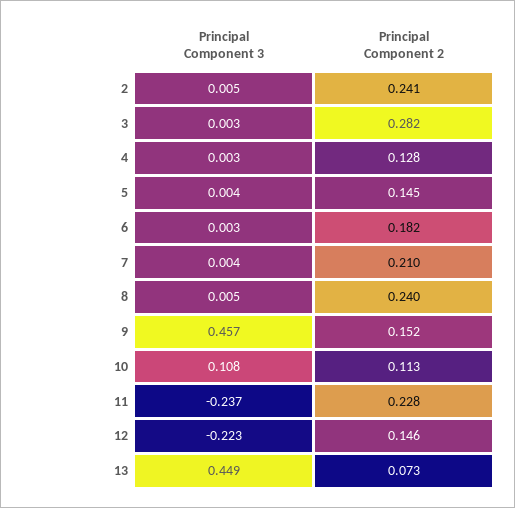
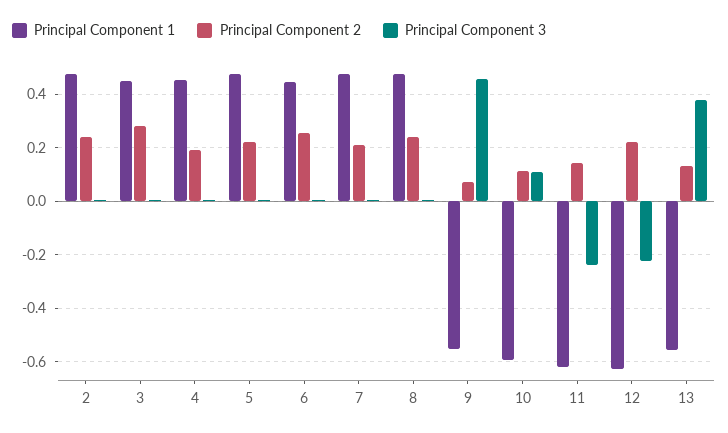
Principal Component 2, 4: 0.128 -> 0.2
Principal Component 2, 5: 0.145 -> 0.225
Principal Component 2, 6: 0.182 -> 0.25
Principal Component 2, 9: 0.152 -> 0.075
Principal Component 2, 11: 0.228 -> 0.15
Principal Component 2, 12: 0.146 -> 0.225
Principal Component 3, 13: 0.449 -> 0.375
Principal Component 2, 13: 0.073 -> 0.125
Principal Component 1, 2: none -> 0.475
Principal Component 1, 3: none -> 0.45
Principal Component 1, 4: none -> 0.45
Principal Component 1, 5: none -> 0.475
Principal Component 1, 6: none -> 0.45
Principal Component 1, 7: none -> 0.475
Principal Component 1, 8: none -> 0.475
Principal Component 1, 9: none -> -0.55
Principal Component 1, 10: none -> -0.6
Principal Component 1, 11: none -> -0.625
Principal Component 1, 12: none -> -0.625
Principal Component 1, 13: none -> -0.55

